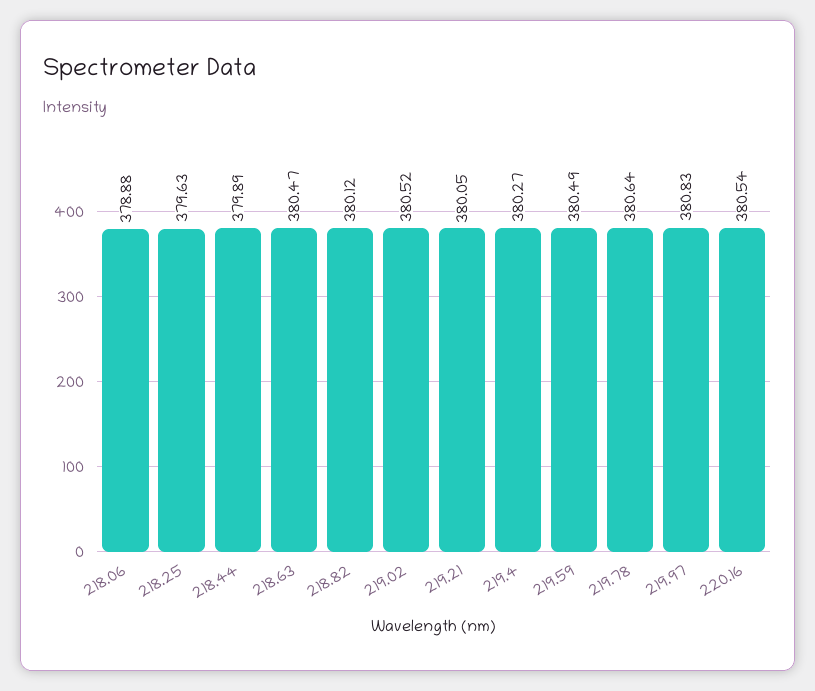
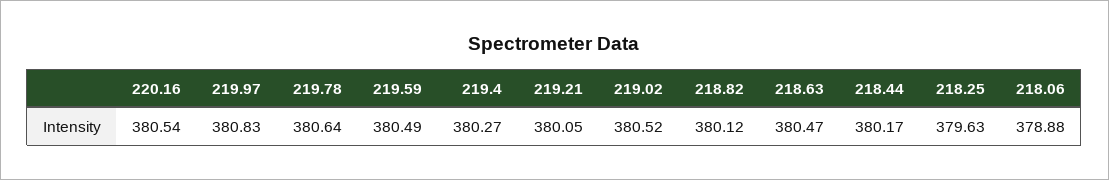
218.44: 379.89 -> 380.17

